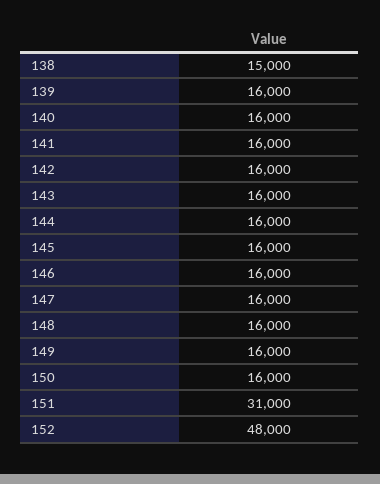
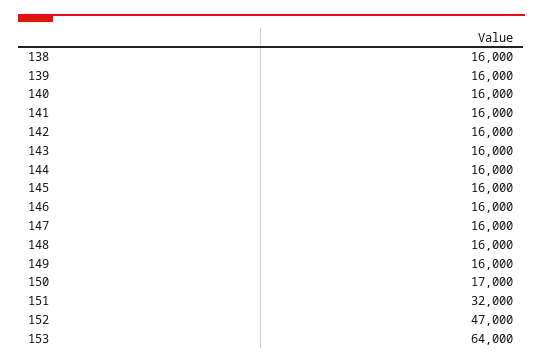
138: 15000 -> 16000
150: 16000 -> 17000
151: 31000 -> 32000
152: 48000 -> 47000
153: none -> 64000

